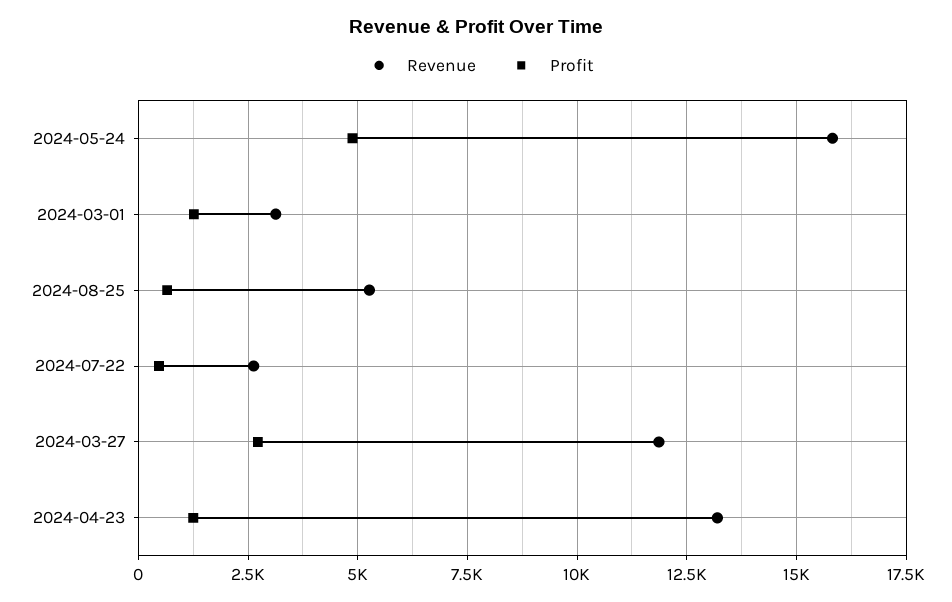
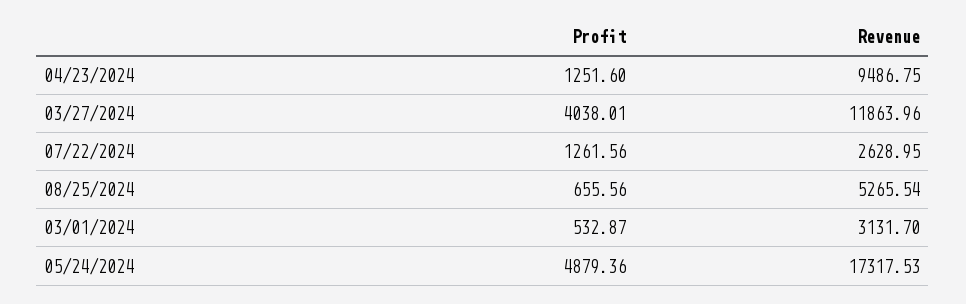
Revenue, 2024-05-24: 15750 -> 17317.53
Profit, 2024-03-01: 1250 -> 532.87
Profit, 2024-07-22: 500 -> 1261.56
Profit, 2024-03-27: 2750 -> 4038.01
Revenue, 2024-04-23: 13250 -> 9486.75

